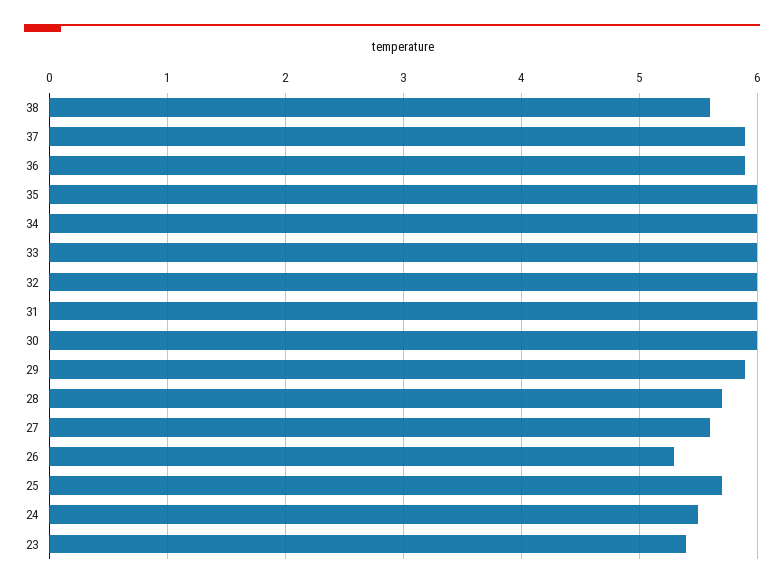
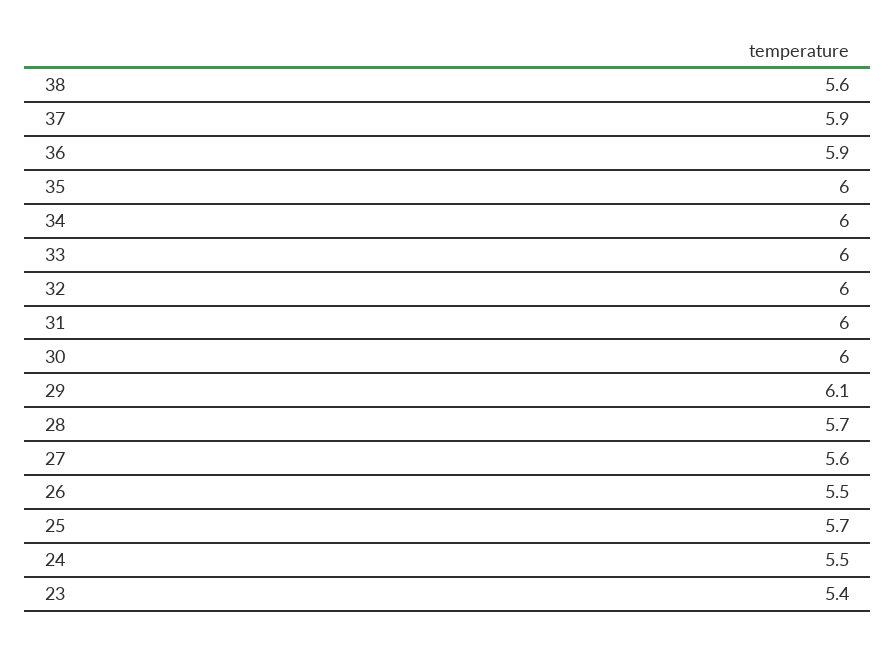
29: 5.9 -> 6.1
26: 5.3 -> 5.5

